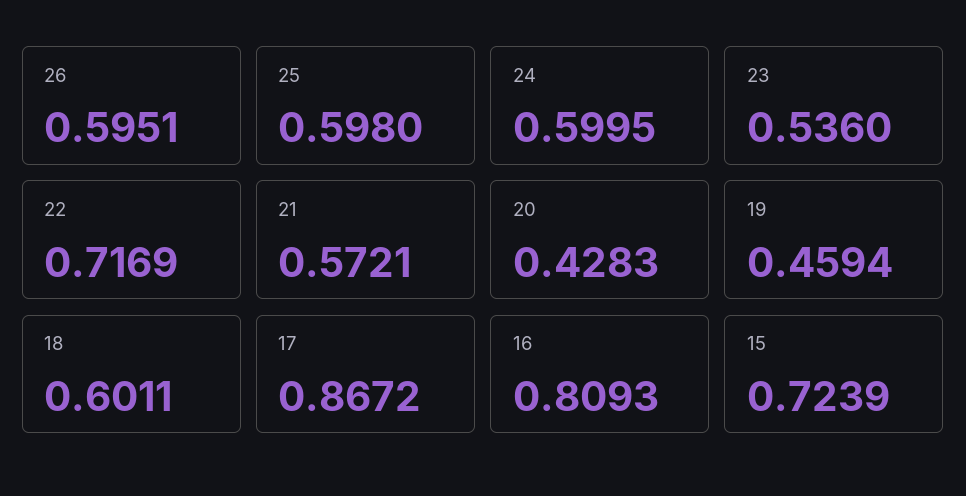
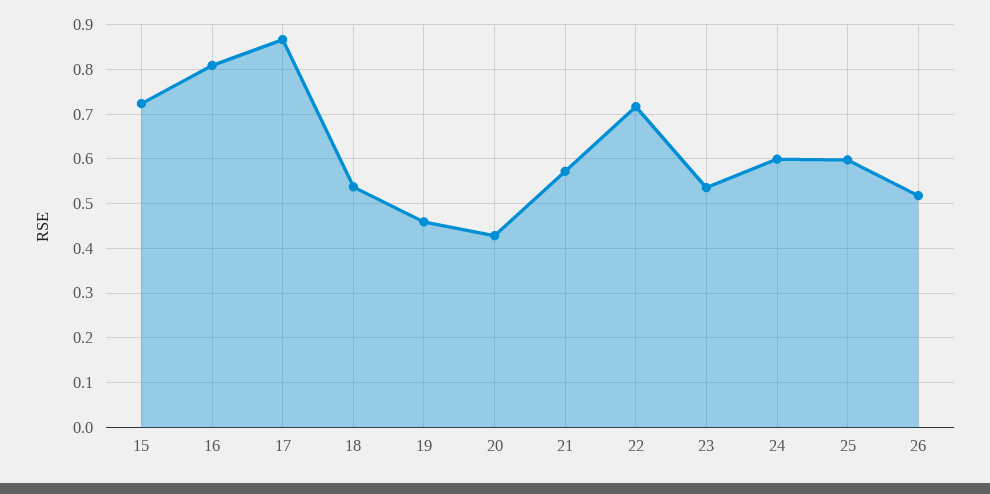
26: 0.5951 -> 0.52
18: 0.6011 -> 0.54

